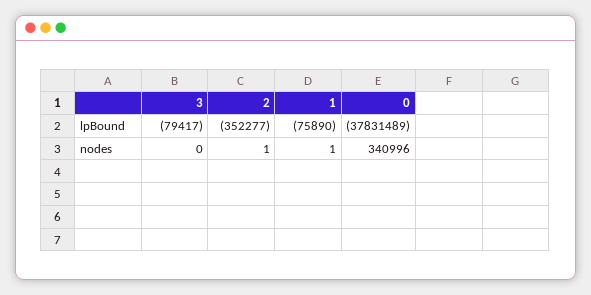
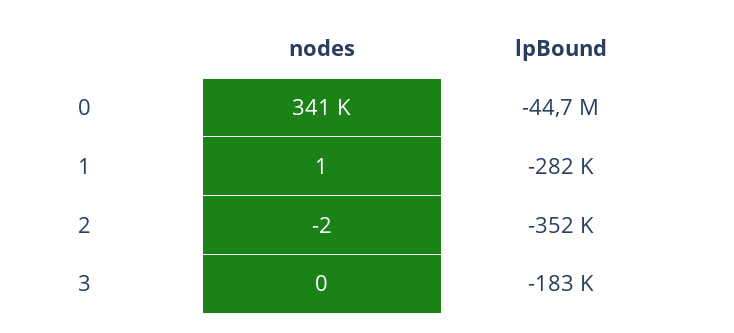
3, lpBound: -79417 -> -183000
1, lpBound: -75890 -> -282000
0, lpBound: -37831489 -> -44700000
2, nodes: 1 -> -2

